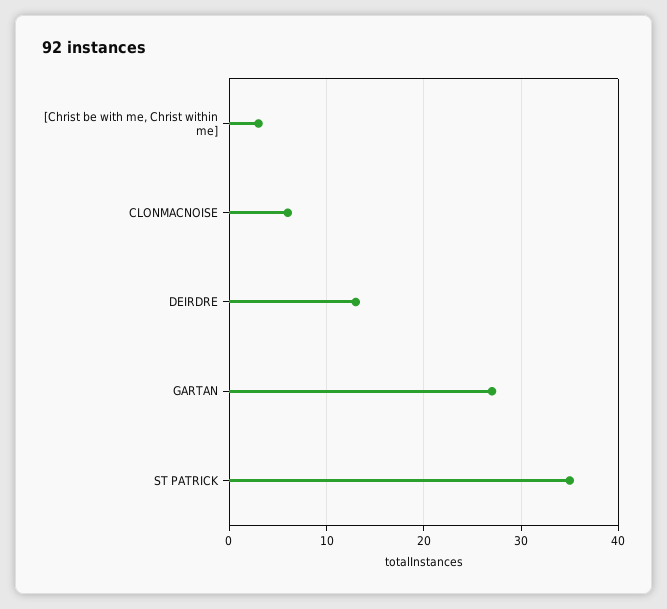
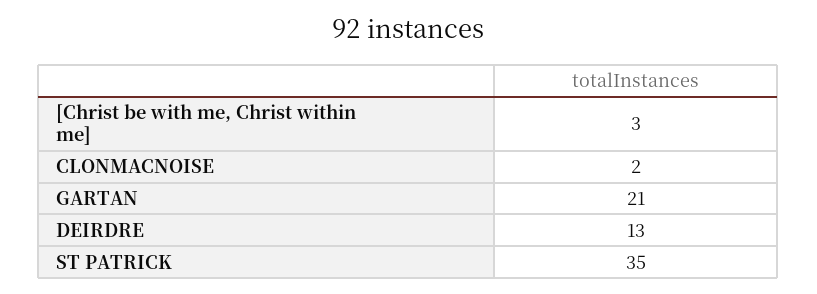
CLONMACNOISE: 6 -> 2
GARTAN: 27 -> 21

